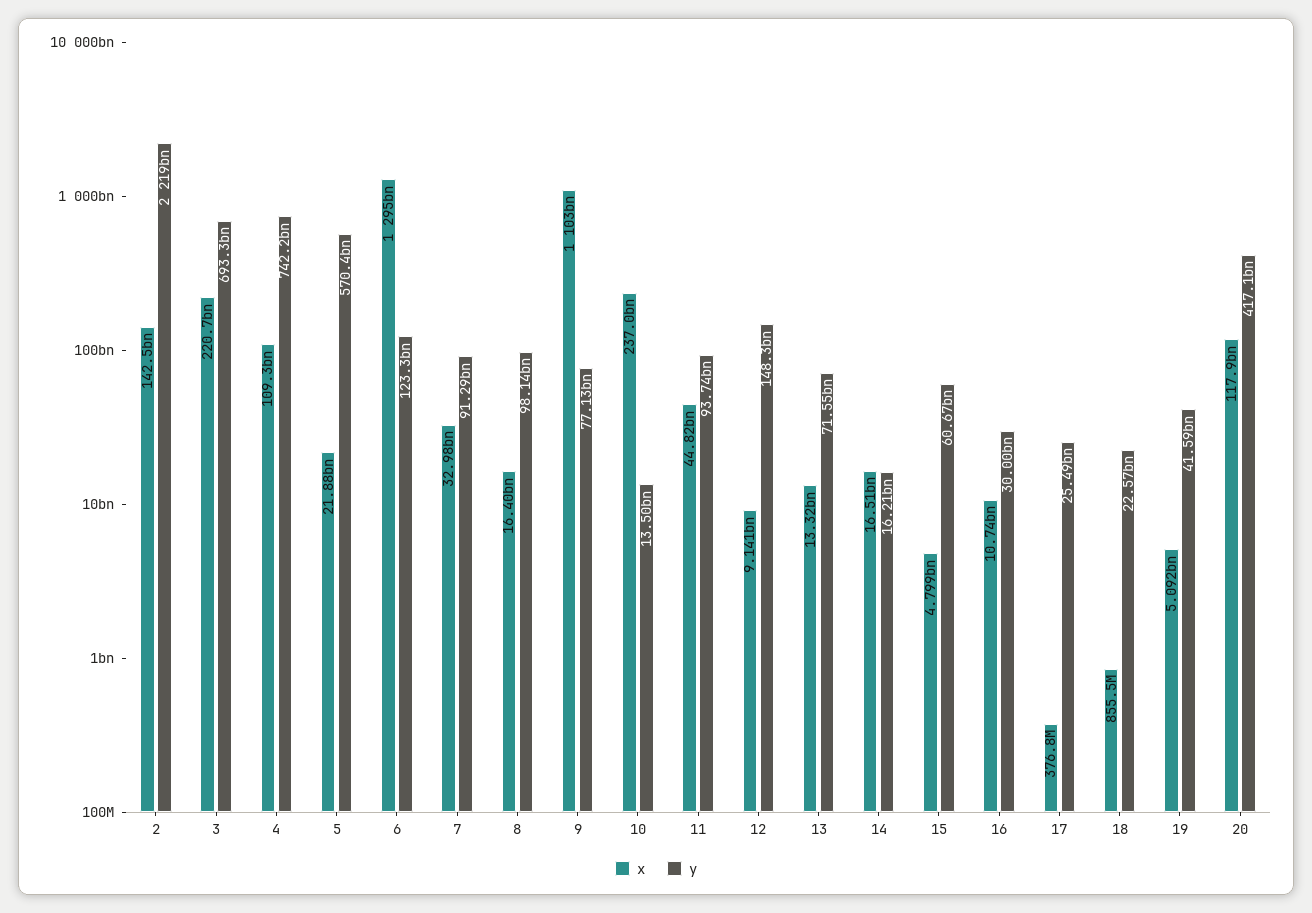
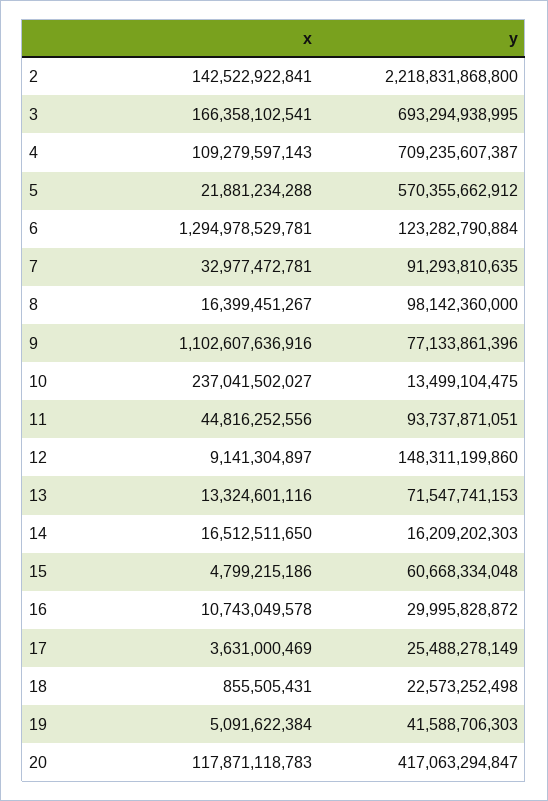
x, 3: 220700000000 -> 166358102541
y, 4: 742200000000 -> 709235607387
x, 17: 376800000 -> 3631000469

